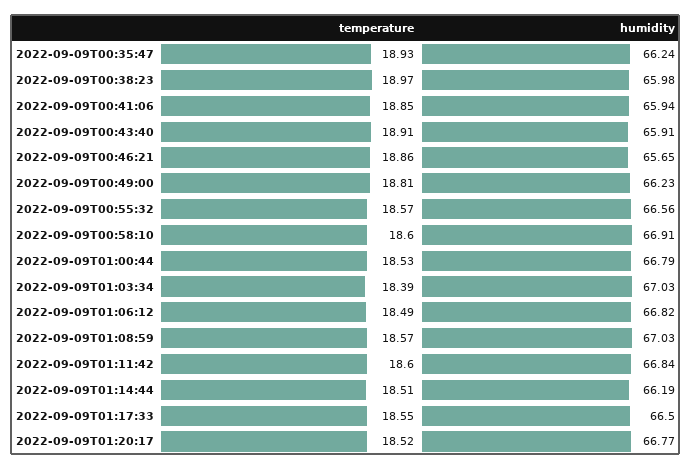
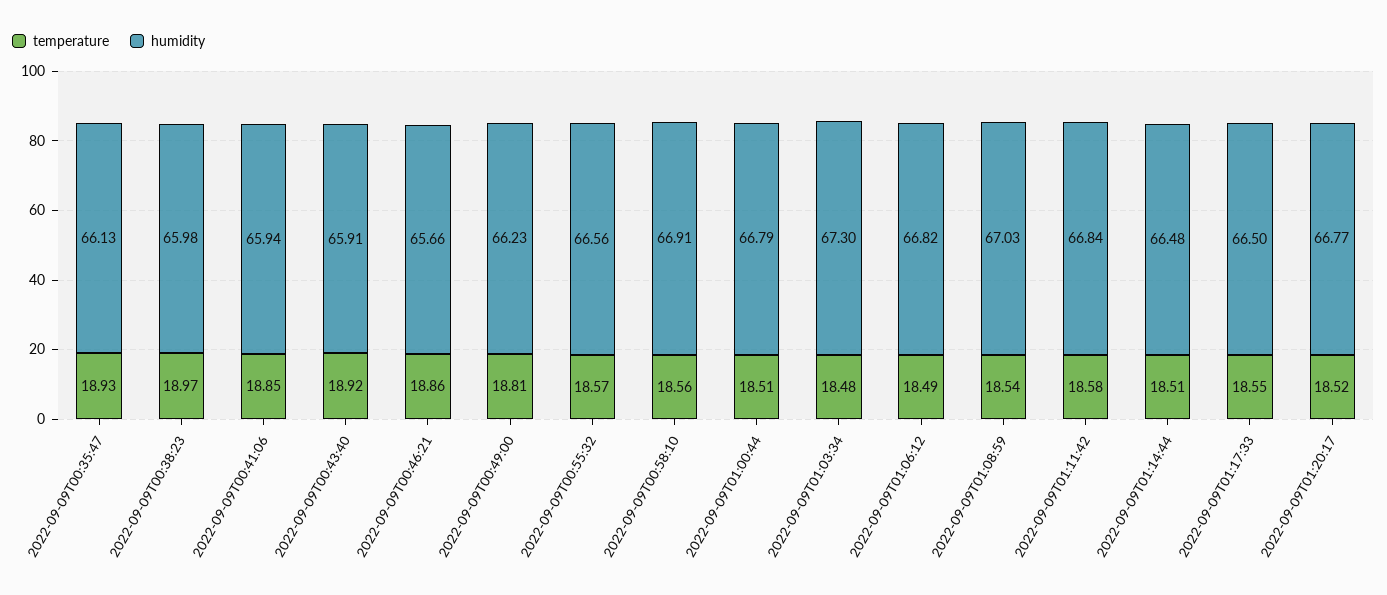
humidity, 2022-09-09T00:35:47: 66.24 -> 66.13
temperature, 2022-09-09T00:43:40: 18.91 -> 18.92
humidity, 2022-09-09T00:46:21: 65.65 -> 65.66
temperature, 2022-09-09T00:58:10: 18.6 -> 18.56
temperature, 2022-09-09T01:00:44: 18.53 -> 18.51
temperature, 2022-09-09T01:03:34: 18.39 -> 18.48
humidity, 2022-09-09T01:03:34: 67.03 -> 67.3
temperature, 2022-09-09T01:08:59: 18.57 -> 18.54
temperature, 2022-09-09T01:11:42: 18.6 -> 18.58
humidity, 2022-09-09T01:14:44: 66.19 -> 66.48

